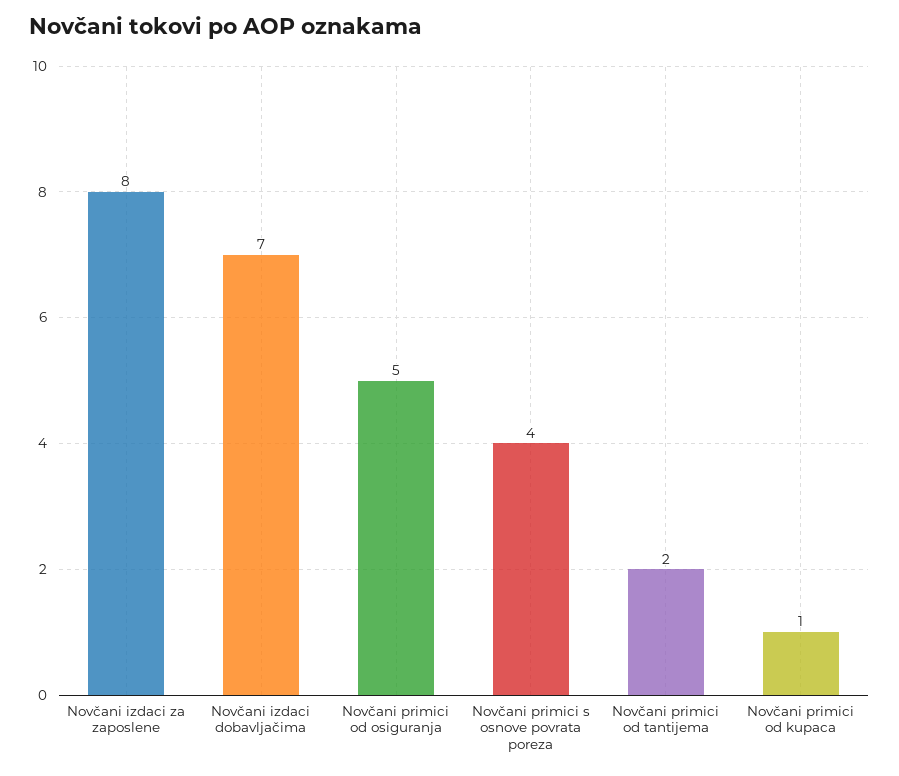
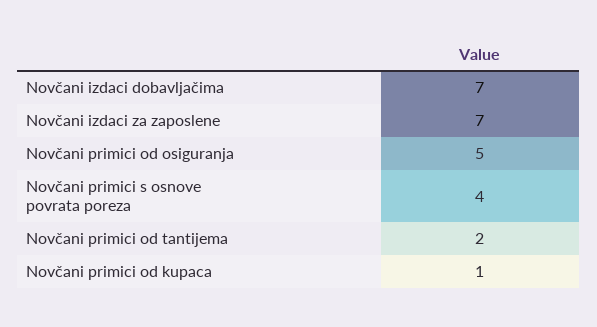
Novčani izdaci za zaposlene: 8 -> 7

